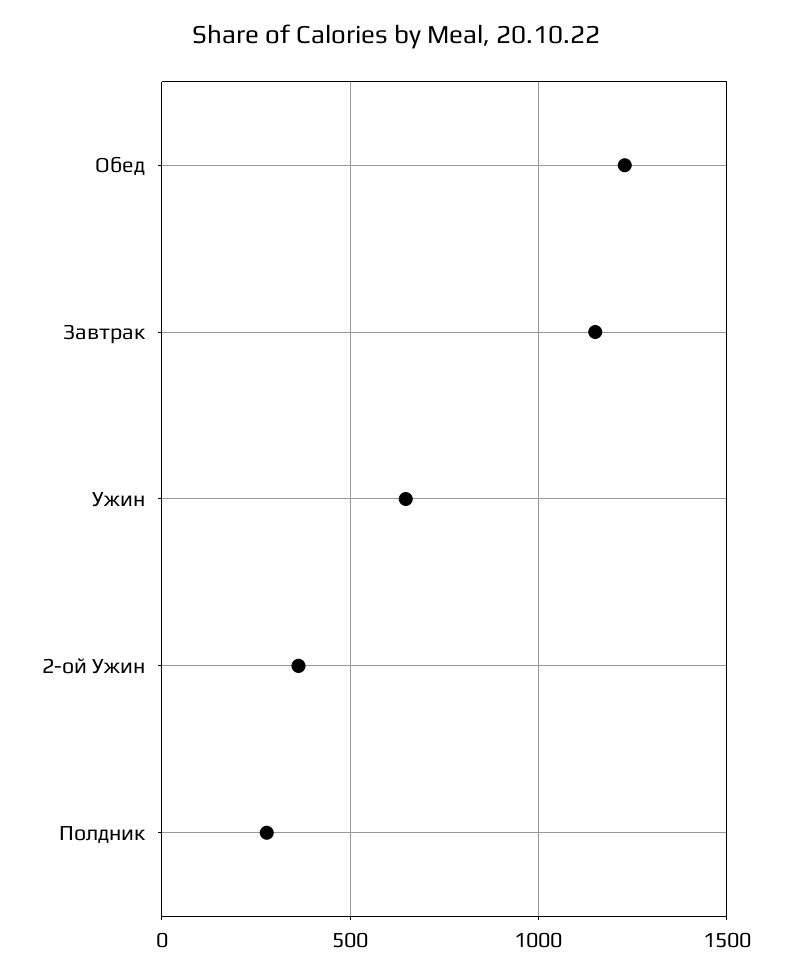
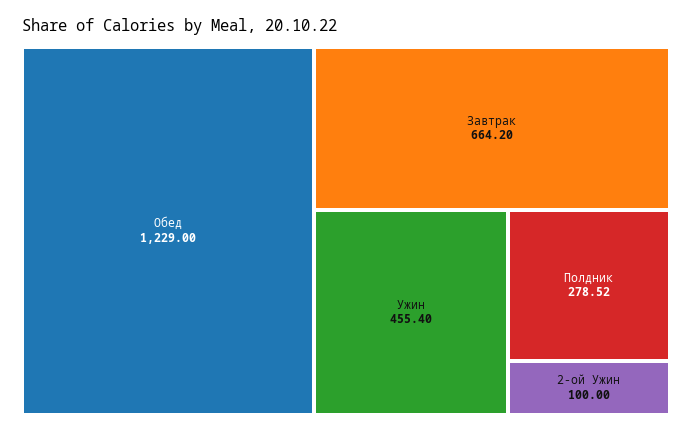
Завтрак: 1150 -> 664.2
Ужин: 650 -> 455.4
2-ой Ужин: 350 -> 100

